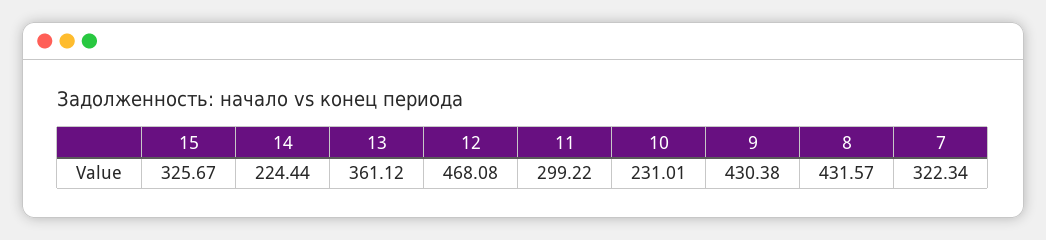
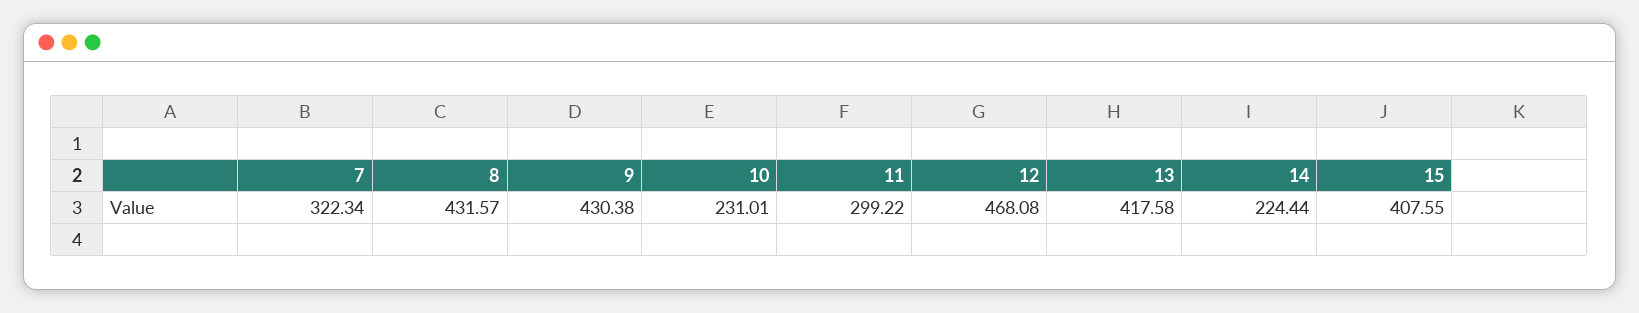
15: 325.67 -> 407.55
13: 361.12 -> 417.58

